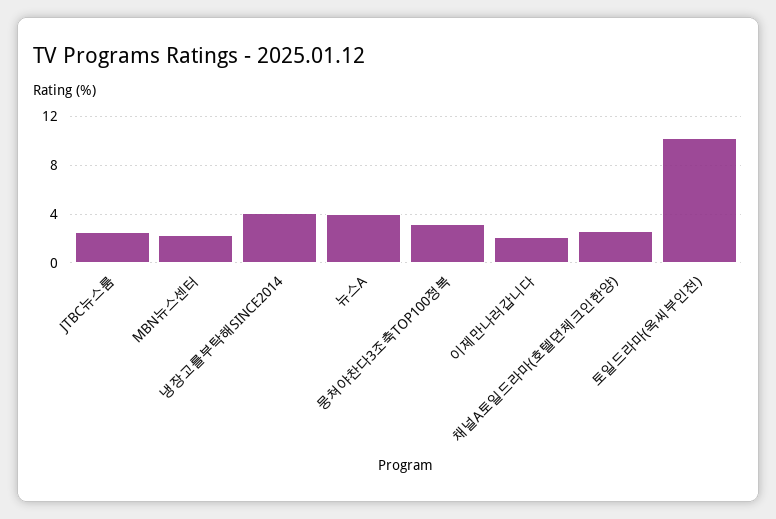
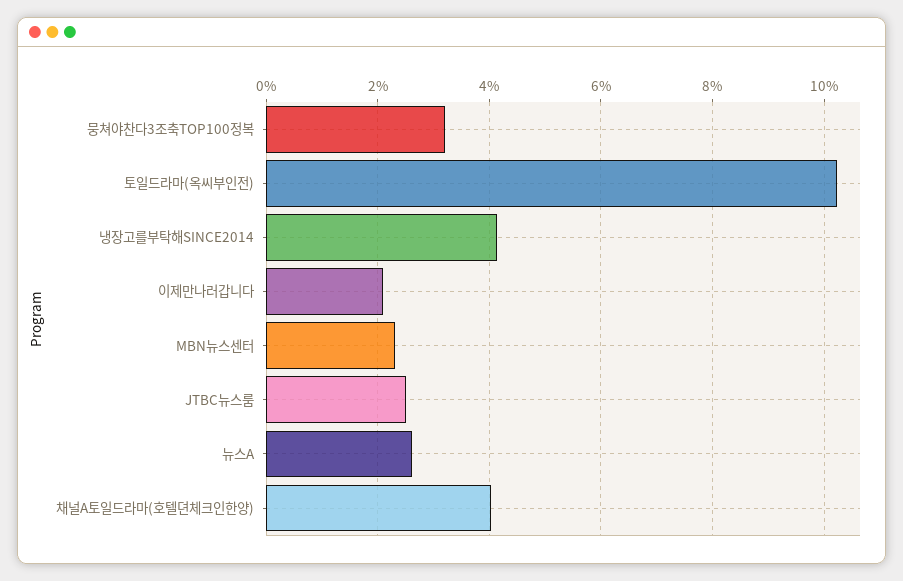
뉴스A: 4 -> 2.6
채널A토일드라마(호텔뎐체크인한양): 2.5 -> 4

